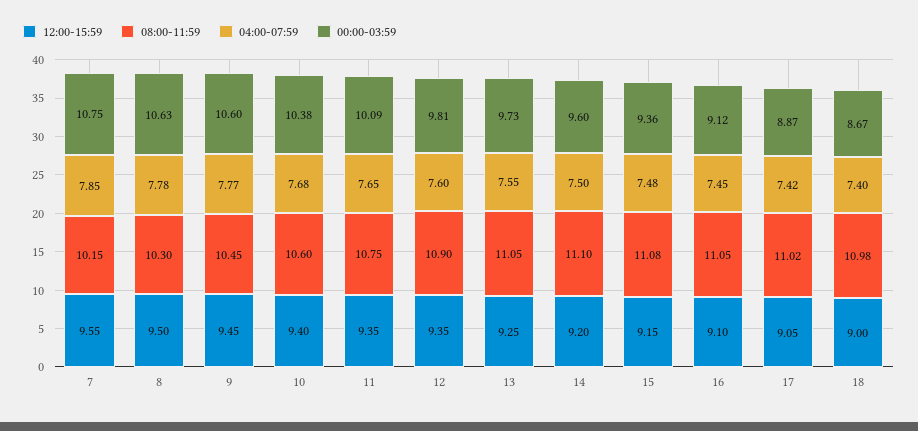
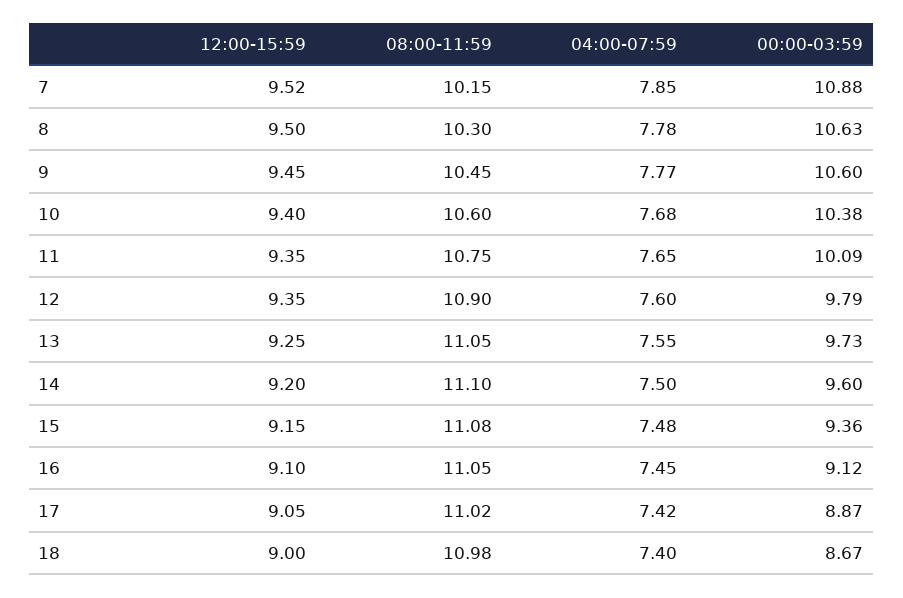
12:00-15:59, 7: 9.55 -> 9.52
00:00-03:59, 7: 10.75 -> 10.88
00:00-03:59, 12: 9.81 -> 9.79

